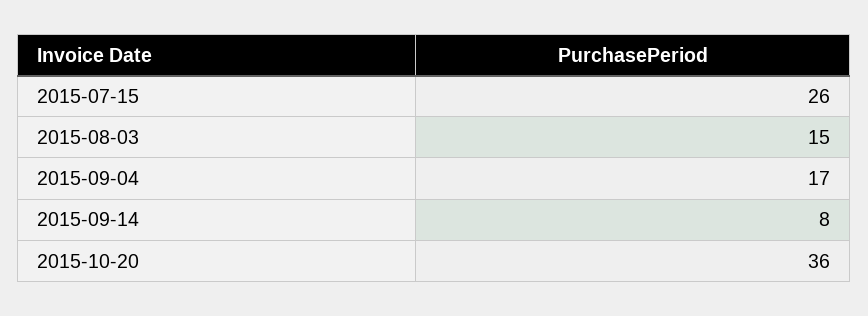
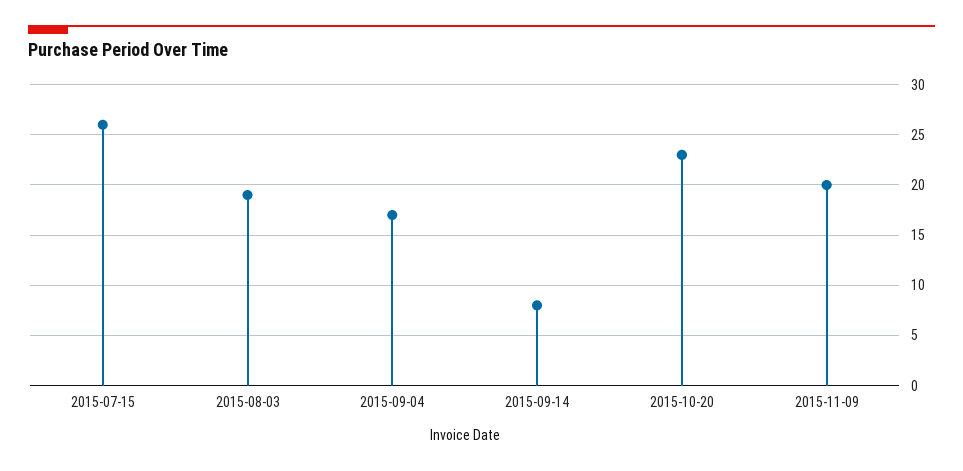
2015-08-03: 15 -> 19
2015-10-20: 36 -> 23
2015-11-09: none -> 20

